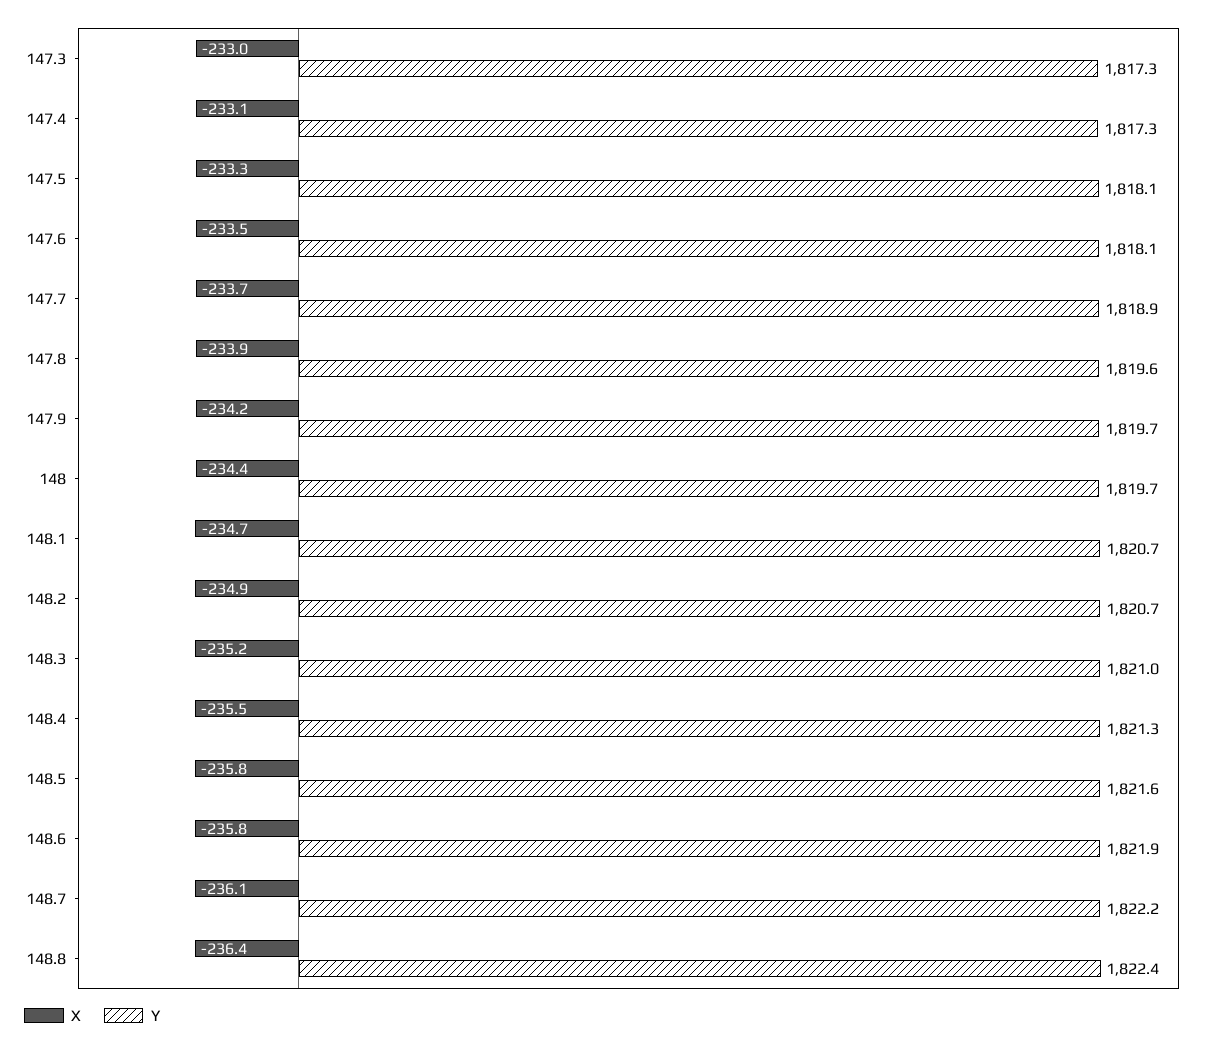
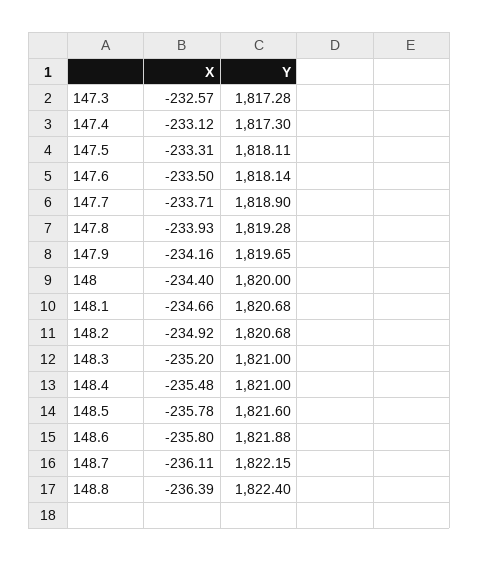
X, 147.3: -233 -> -232.57
Y, 147.8: 1819.6 -> 1819.28
Y, 148: 1819.7 -> 1820
Y, 148.4: 1821.3 -> 1821

